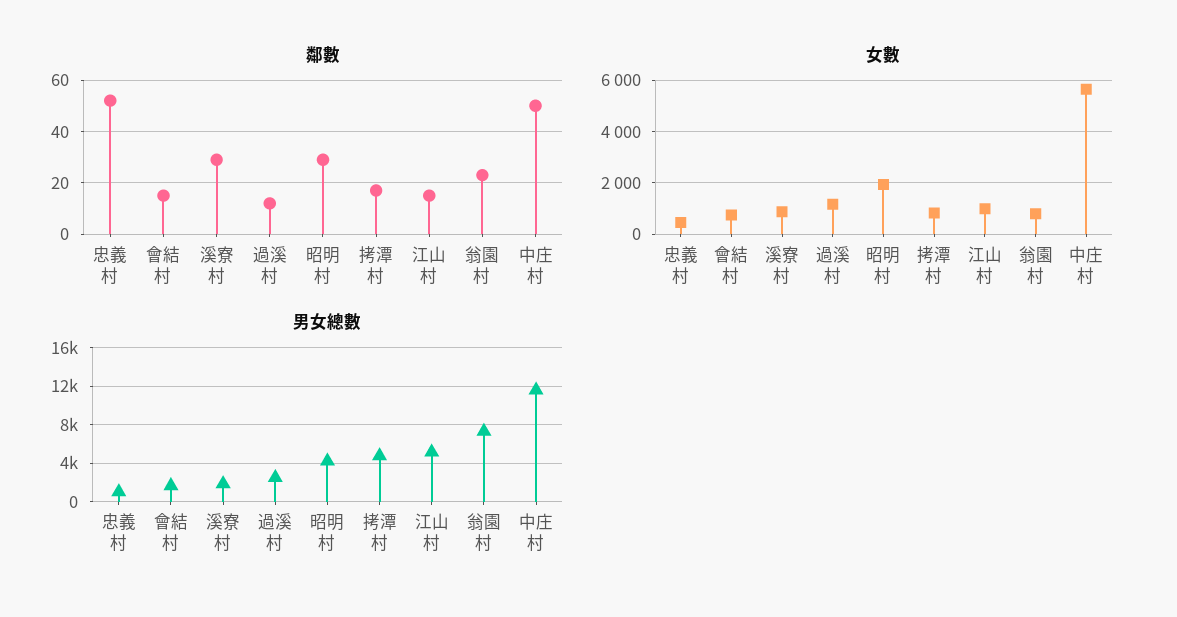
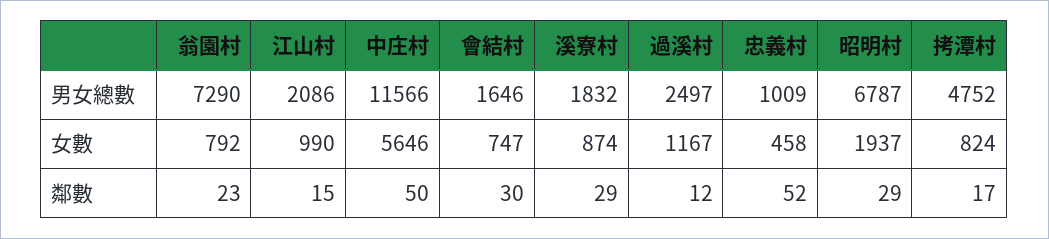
鄰數, 會結村: 15 -> 30
男女總數, 昭明村: 4000 -> 6787
男女總數, 江山村: 5000 -> 2086

